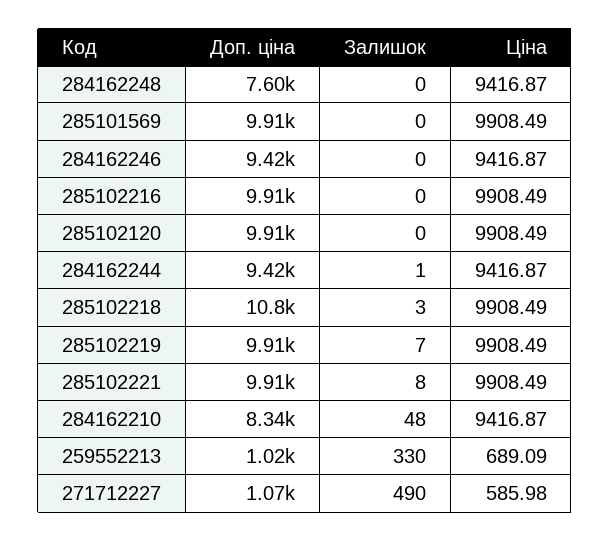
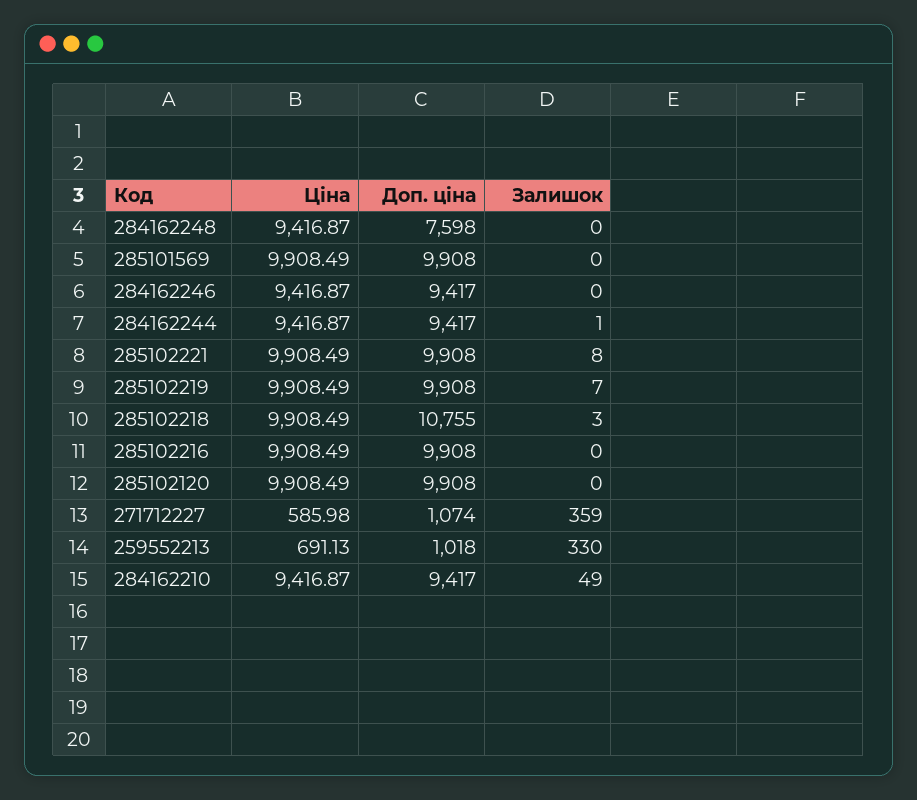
Доп. ціна, 284162210: 8340 -> 9417
Залишок, 284162210: 48 -> 49
Ціна, 259552213: 689.09 -> 691.13
Залишок, 271712227: 490 -> 359

